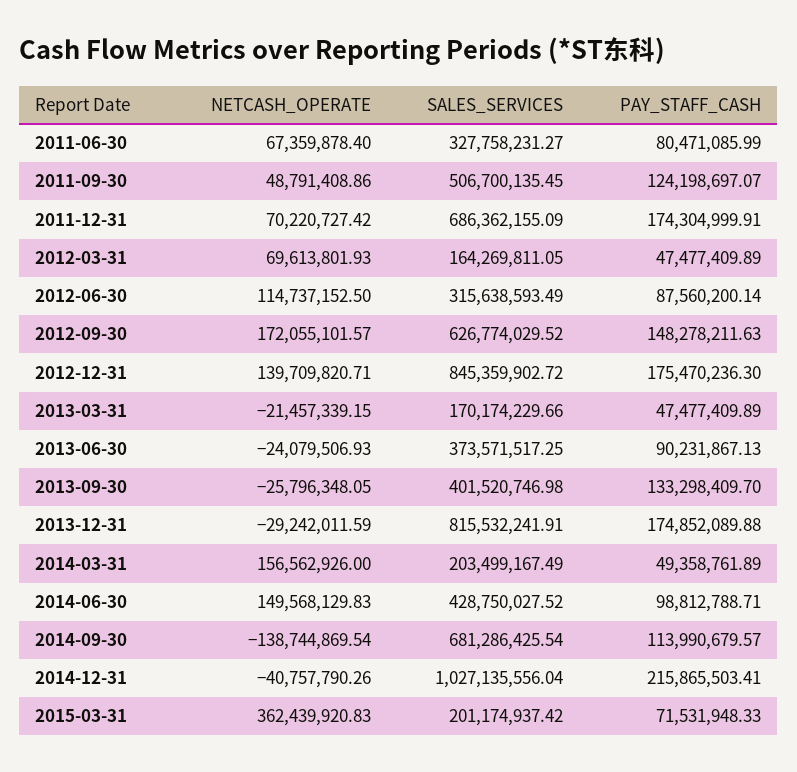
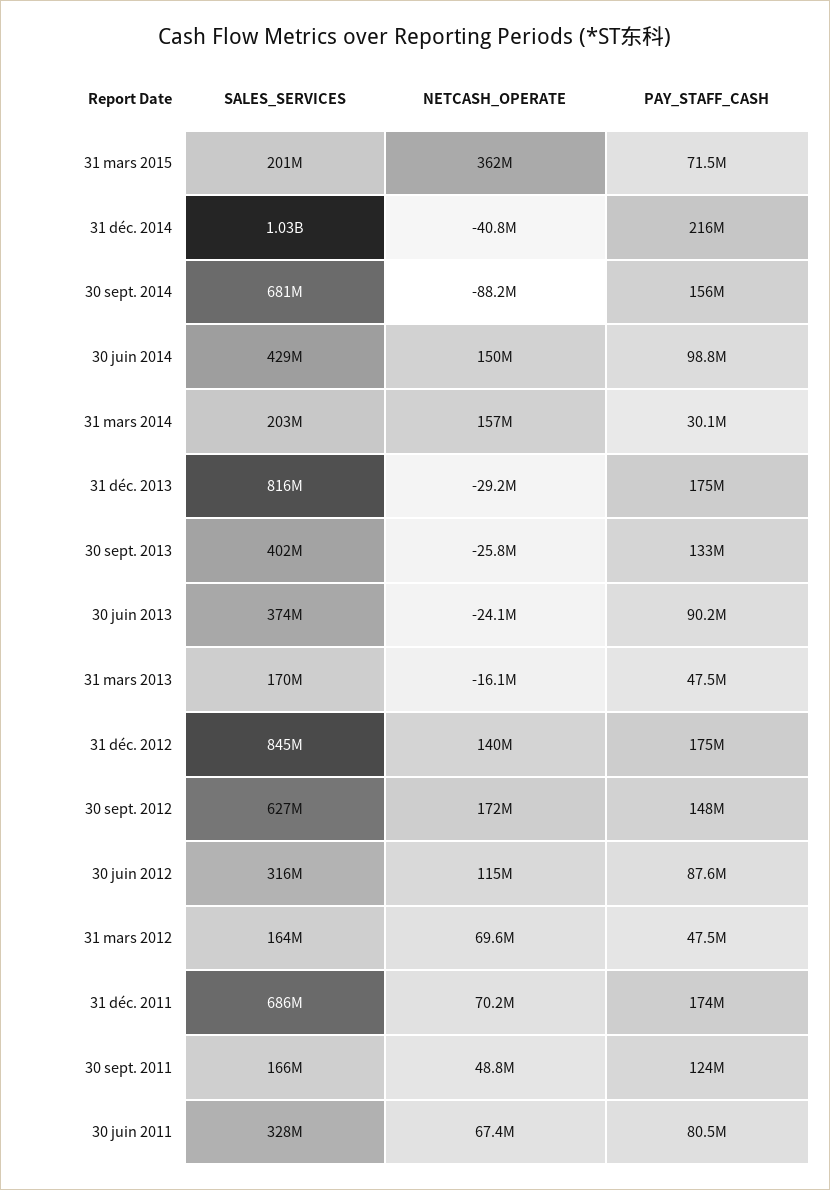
SALES_SERVICES, 2011-09-30: 506700135.45 -> 166000000
NETCASH_OPERATE, 2013-03-31: -21457339.15 -> -16100000
PAY_STAFF_CASH, 2014-03-31: 49358761.89 -> 30100000
NETCASH_OPERATE, 2014-09-30: -138744869.54 -> -88200000
PAY_STAFF_CASH, 2014-09-30: 113990679.57 -> 156000000

